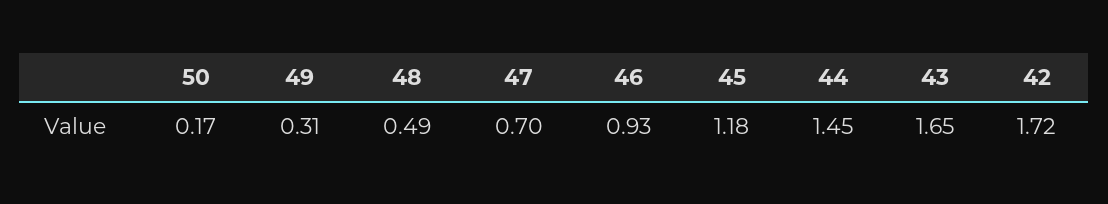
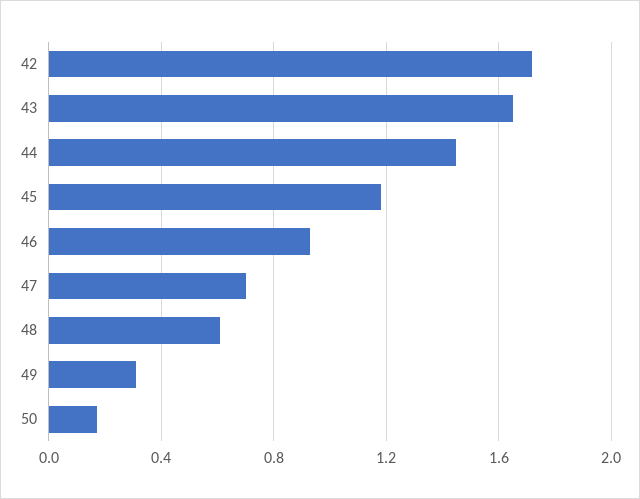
48: 0.49 -> 0.6

